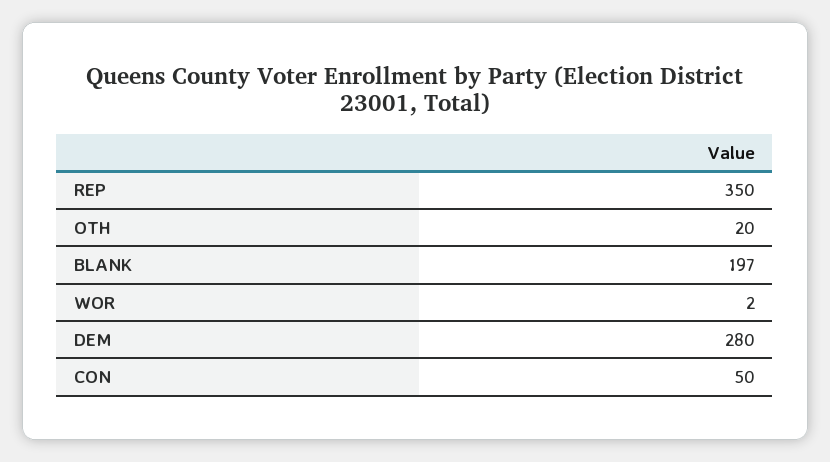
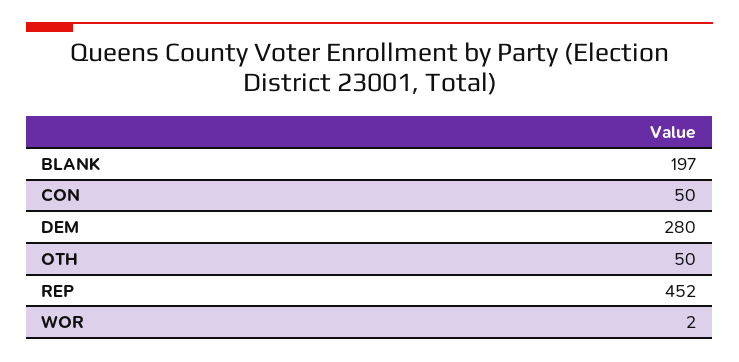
REP: 350 -> 452
OTH: 20 -> 50

